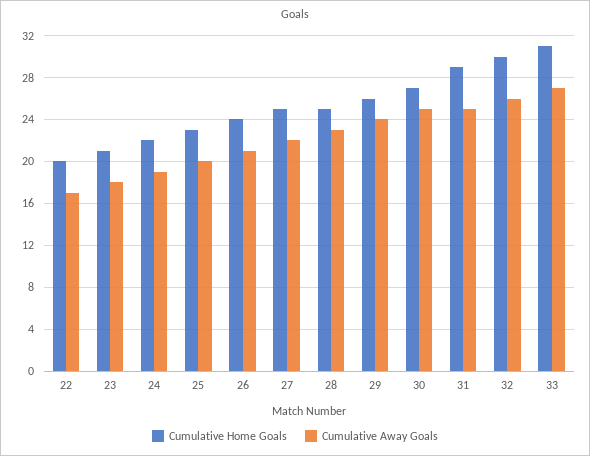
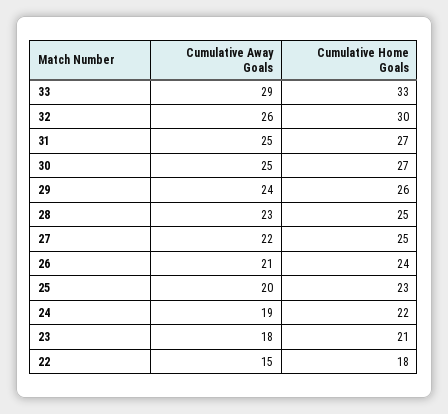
Cumulative Home Goals, 22: 20 -> 18
Cumulative Away Goals, 22: 17 -> 15
Cumulative Home Goals, 31: 29 -> 27
Cumulative Home Goals, 33: 31 -> 33
Cumulative Away Goals, 33: 27 -> 29

